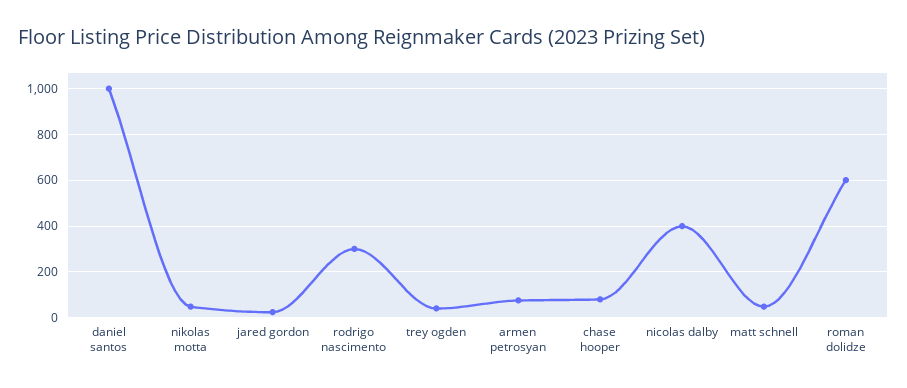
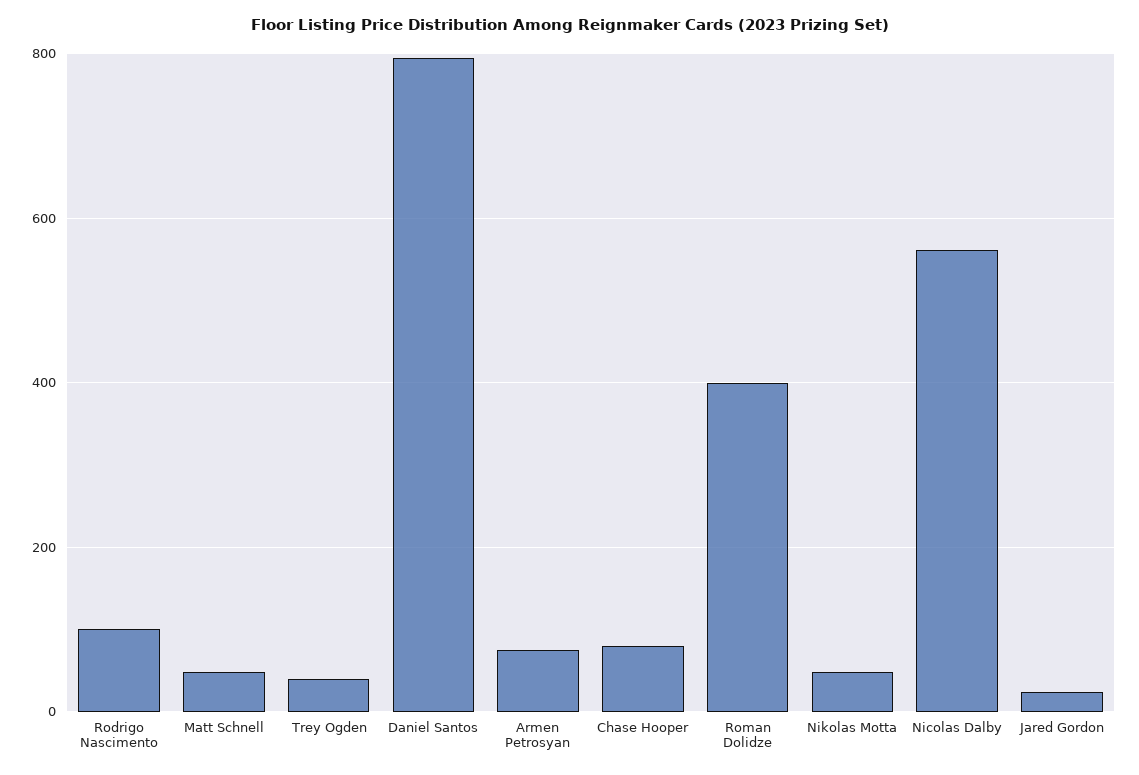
daniel santos: 1000 -> 800
rodrigo nascimento: 300 -> 100
nicolas dalby: 400 -> 560
roman dolidze: 600 -> 400

